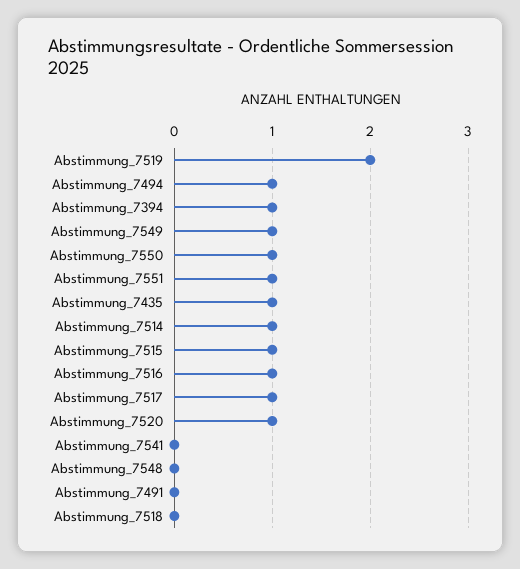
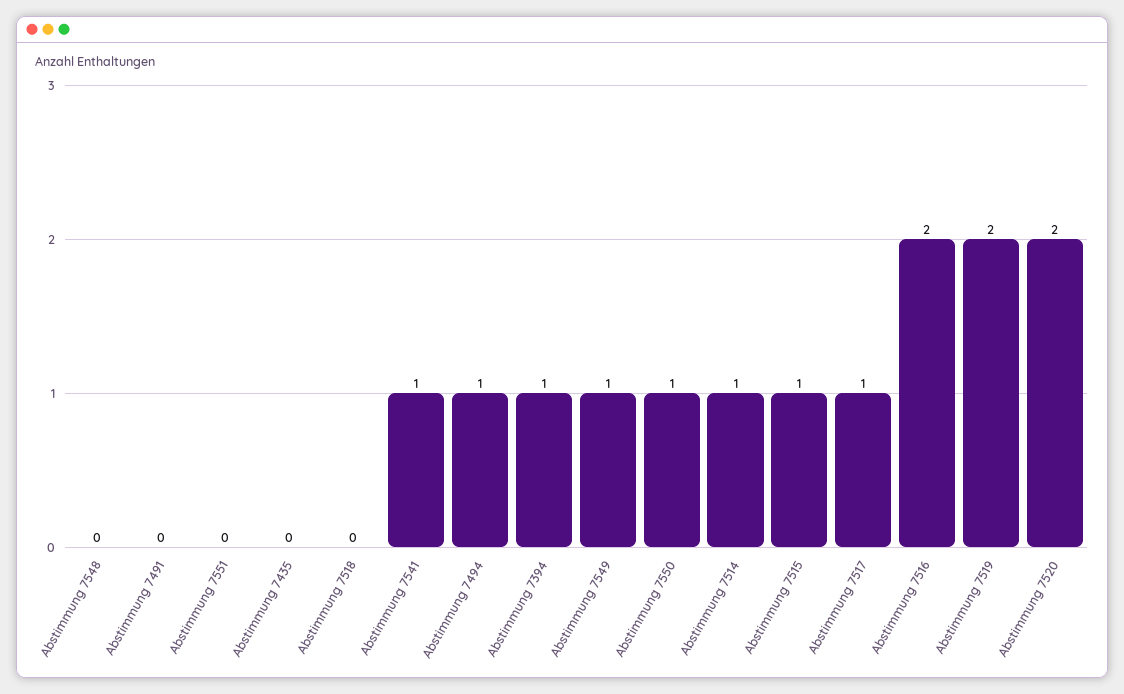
Abstimmung_7551: 1 -> 0
Abstimmung_7435: 1 -> 0
Abstimmung_7516: 1 -> 2
Abstimmung_7520: 1 -> 2
Abstimmung_7541: 0 -> 1

